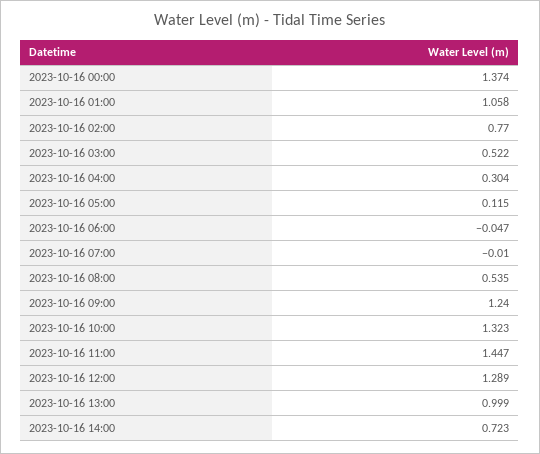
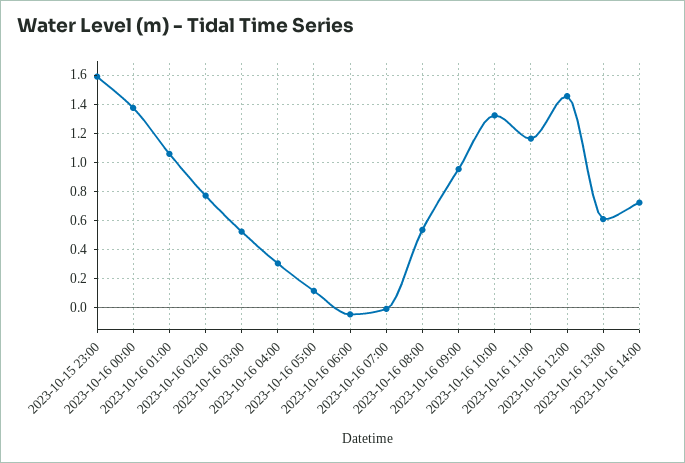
2023-10-16 09:00: 1.24 -> 0.95
2023-10-16 11:00: 1.447 -> 1.15
2023-10-16 12:00: 1.289 -> 1.45
2023-10-16 13:00: 0.999 -> 0.6
2023-10-15 23:00: none -> 1.6

